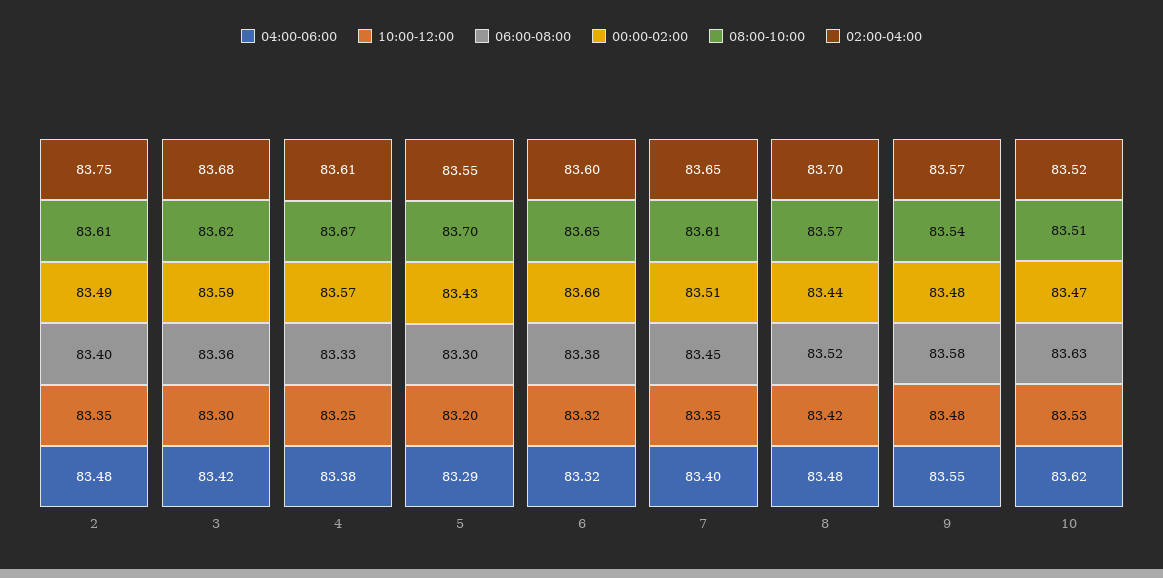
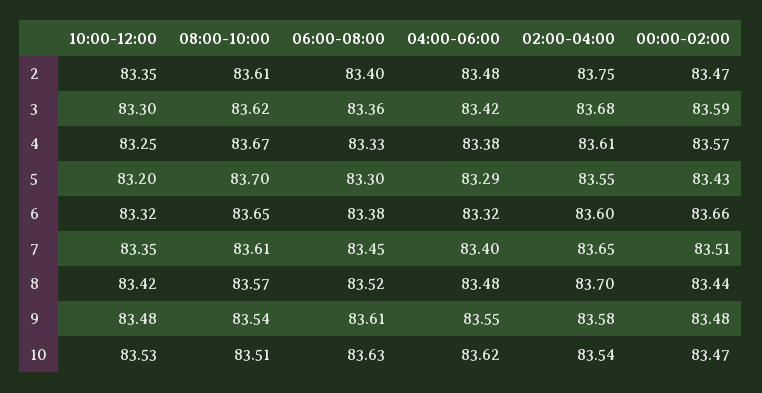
00:00-02:00, 2: 83.49 -> 83.47
06:00-08:00, 9: 83.58 -> 83.61
02:00-04:00, 9: 83.57 -> 83.58
02:00-04:00, 10: 83.52 -> 83.54

